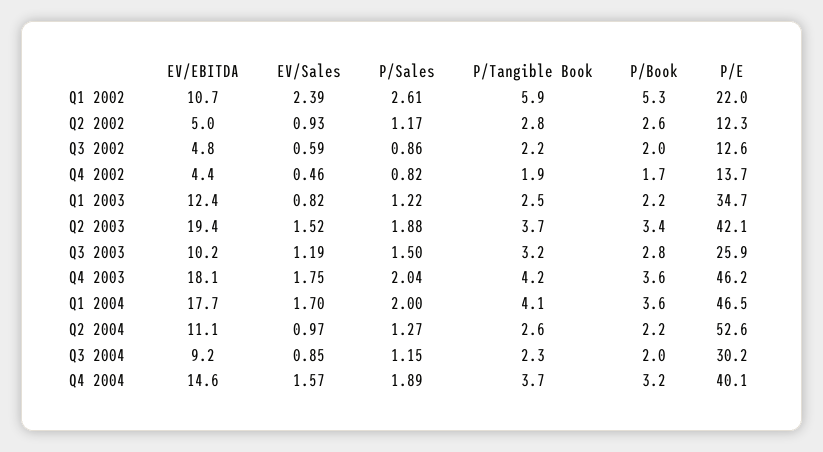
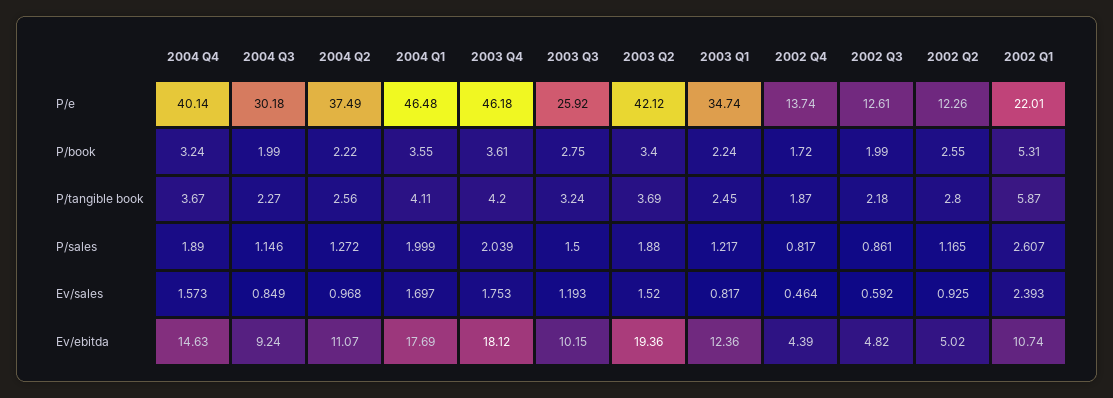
P/E, Q2 2004: 52.6 -> 37.49

